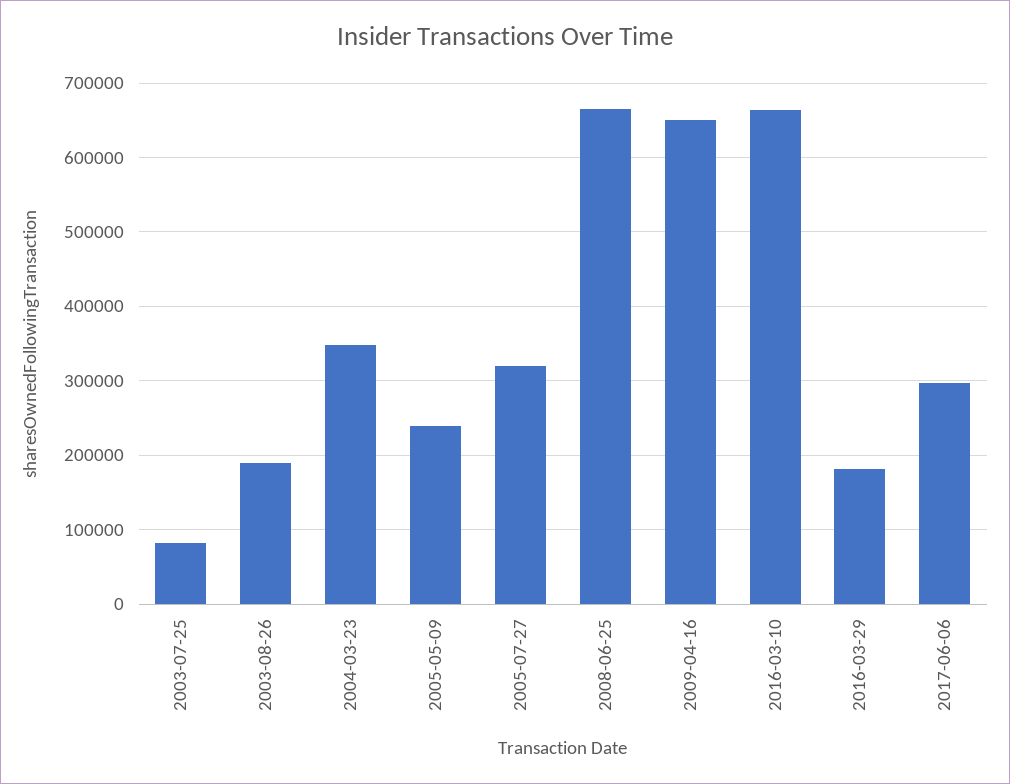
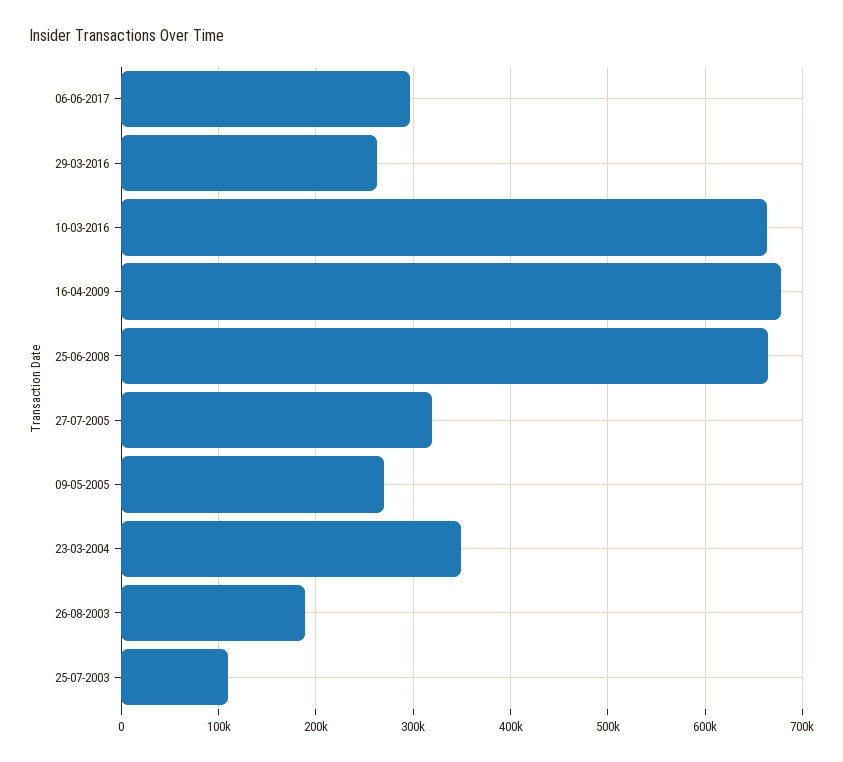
2003-07-25: 80000 -> 110000
2005-05-09: 240000 -> 270000
2009-04-16: 650000 -> 680000
2016-03-29: 180000 -> 260000

